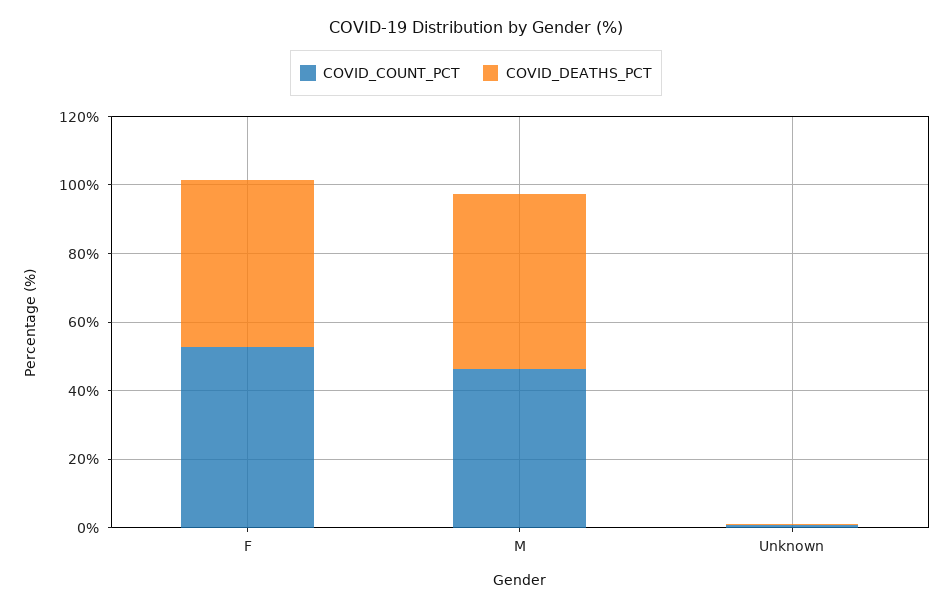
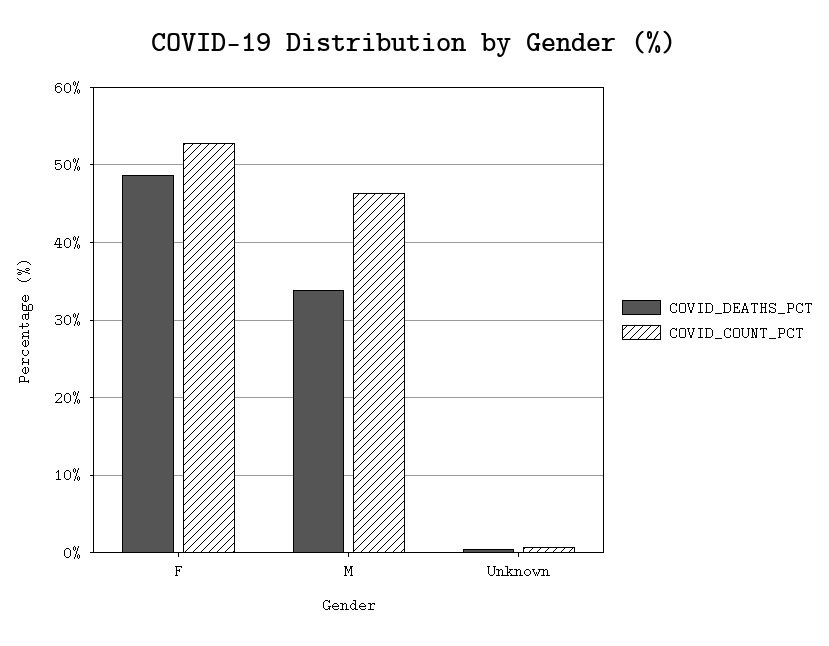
COVID_DEATHS_PCT, M: 50 -> 34

